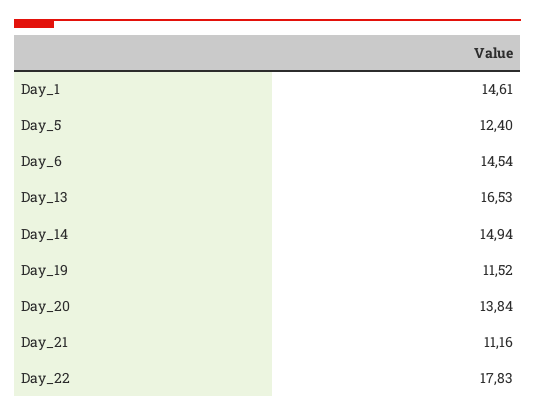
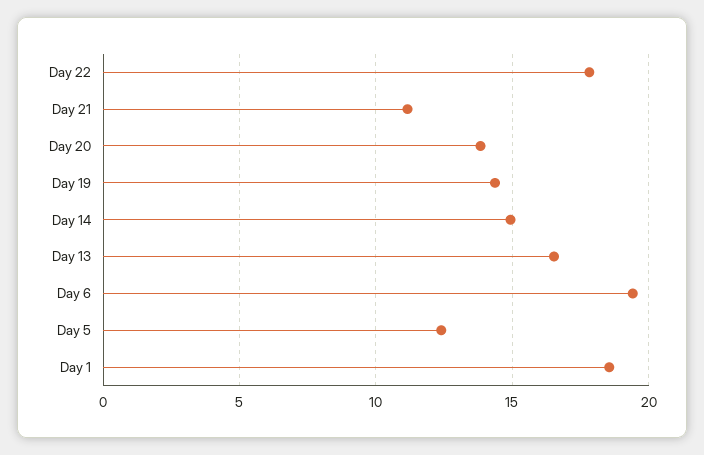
Day_1: 14.61 -> 18.5
Day_6: 14.54 -> 19.5
Day_19: 11.52 -> 14.5

